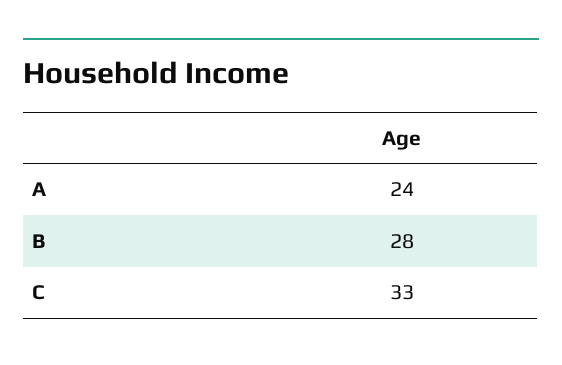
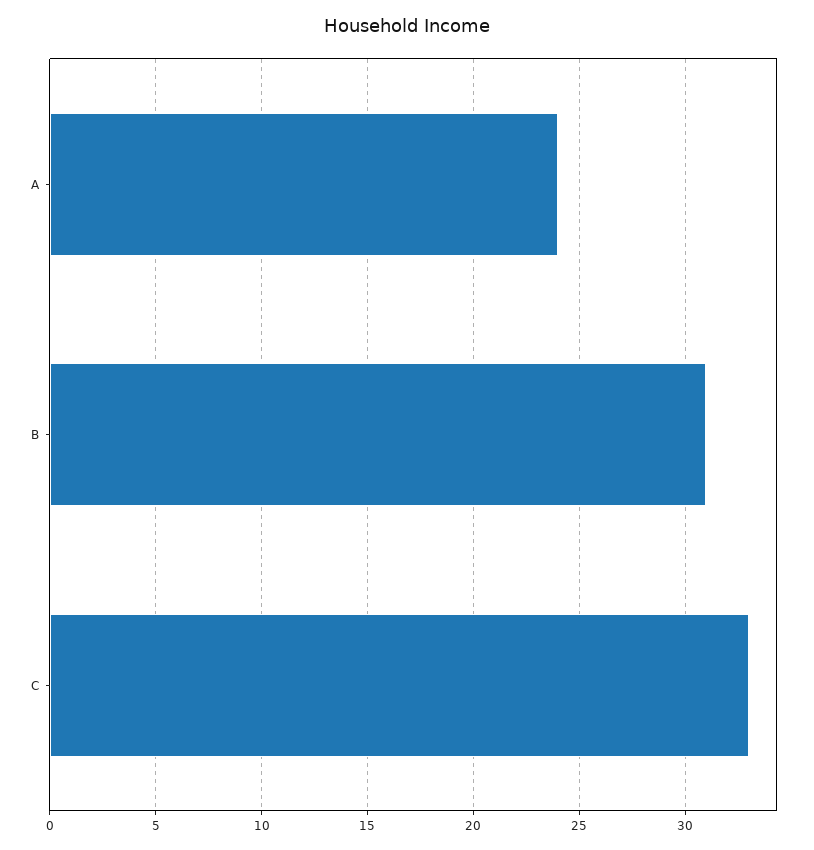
B: 28 -> 31

